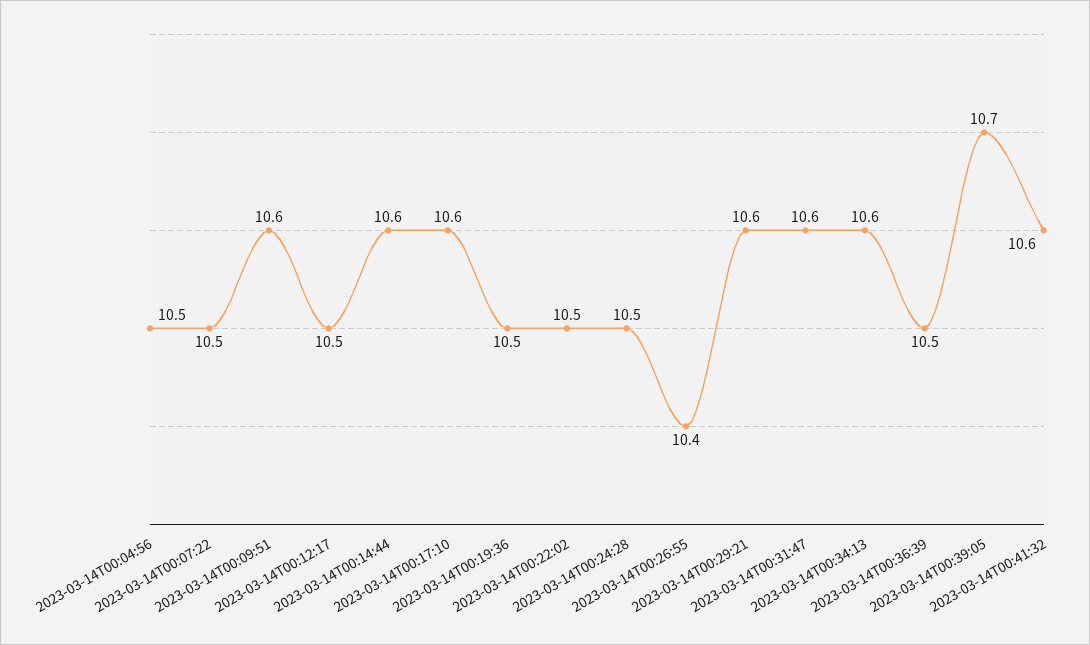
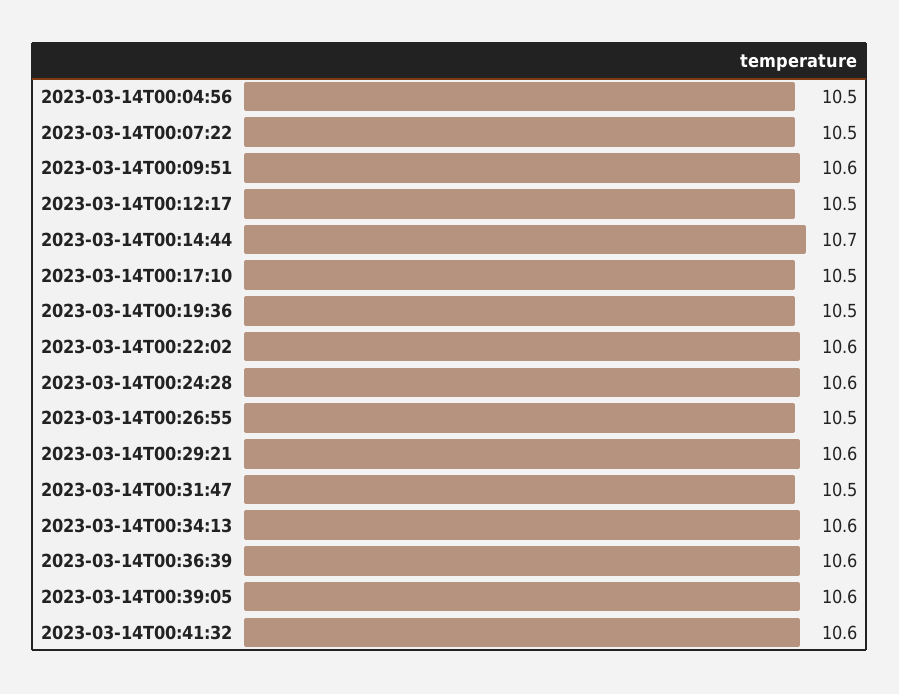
2023-03-14T00:14:44: 10.6 -> 10.7
2023-03-14T00:17:10: 10.6 -> 10.5
2023-03-14T00:22:02: 10.5 -> 10.6
2023-03-14T00:24:28: 10.5 -> 10.6
2023-03-14T00:26:55: 10.4 -> 10.5
2023-03-14T00:31:47: 10.6 -> 10.5
2023-03-14T00:36:39: 10.5 -> 10.6
2023-03-14T00:39:05: 10.7 -> 10.6

